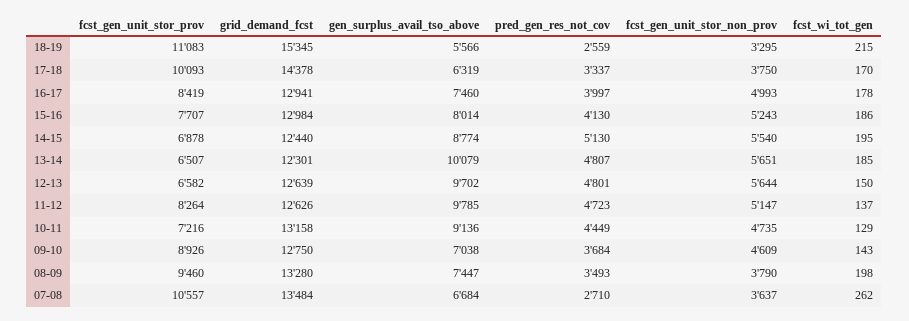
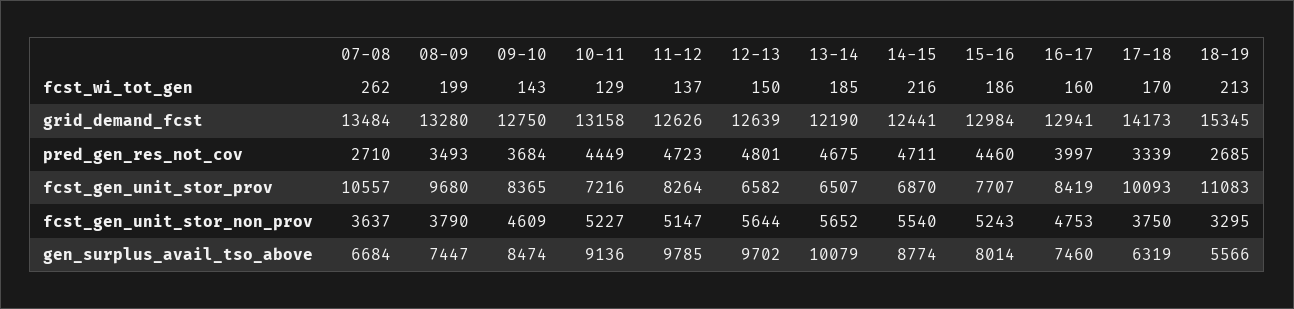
pred_gen_res_not_cov, 18-19: 2559 -> 2685
fcst_wi_tot_gen, 18-19: 215 -> 213
grid_demand_fcst, 17-18: 14378 -> 14173
pred_gen_res_not_cov, 17-18: 3337 -> 3339
fcst_gen_unit_stor_non_prov, 16-17: 4993 -> 4753
fcst_wi_tot_gen, 16-17: 178 -> 160
pred_gen_res_not_cov, 15-16: 4130 -> 4460
fcst_gen_unit_stor_prov, 14-15: 6878 -> 6870
grid_demand_fcst, 14-15: 12440 -> 12441
pred_gen_res_not_cov, 14-15: 5130 -> 4711
fcst_wi_tot_gen, 14-15: 195 -> 216
grid_demand_fcst, 13-14: 12301 -> 12190
pred_gen_res_not_cov, 13-14: 4807 -> 4675
fcst_gen_unit_stor_non_prov, 13-14: 5651 -> 5652
fcst_gen_unit_stor_non_prov, 10-11: 4735 -> 5227
fcst_gen_unit_stor_prov, 09-10: 8926 -> 8365
gen_surplus_avail_tso_above, 09-10: 7038 -> 8474
fcst_gen_unit_stor_prov, 08-09: 9460 -> 9680
fcst_wi_tot_gen, 08-09: 198 -> 199

